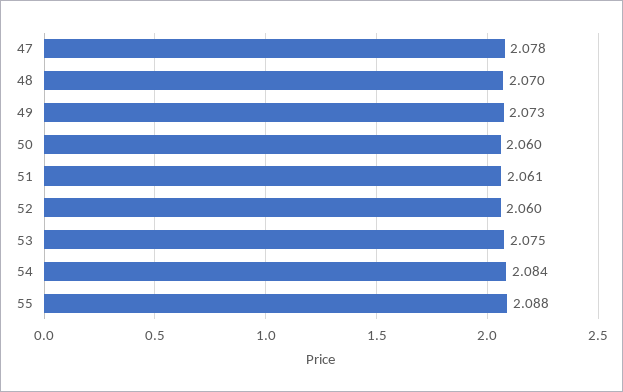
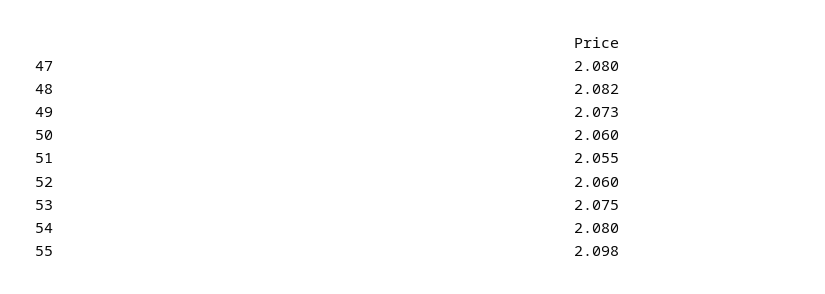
47: 2.078 -> 2.08
48: 2.07 -> 2.082
51: 2.061 -> 2.055
54: 2.084 -> 2.08
55: 2.088 -> 2.098

